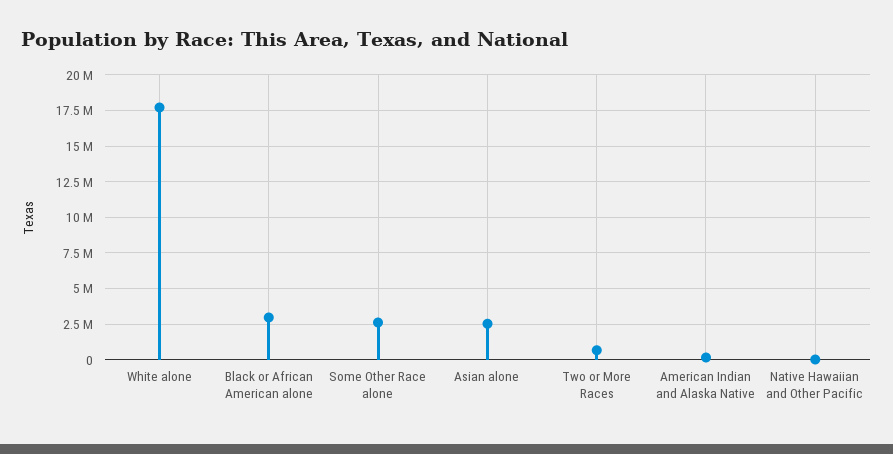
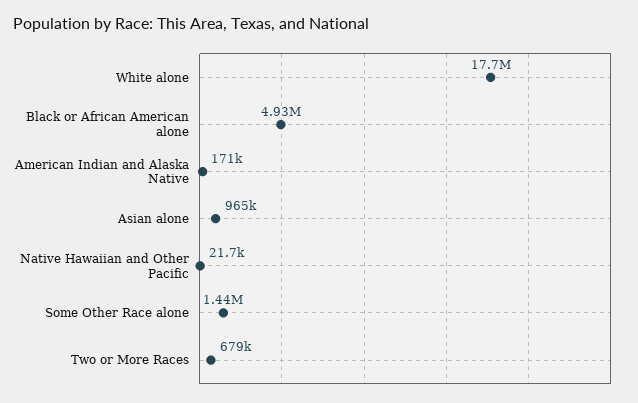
Black or African American alone: 3000000 -> 4930000
Some Other Race alone: 2500000 -> 1440000
Asian alone: 2500000 -> 965000

